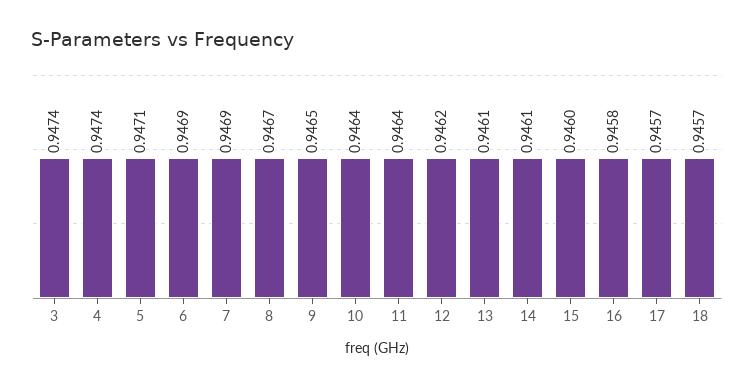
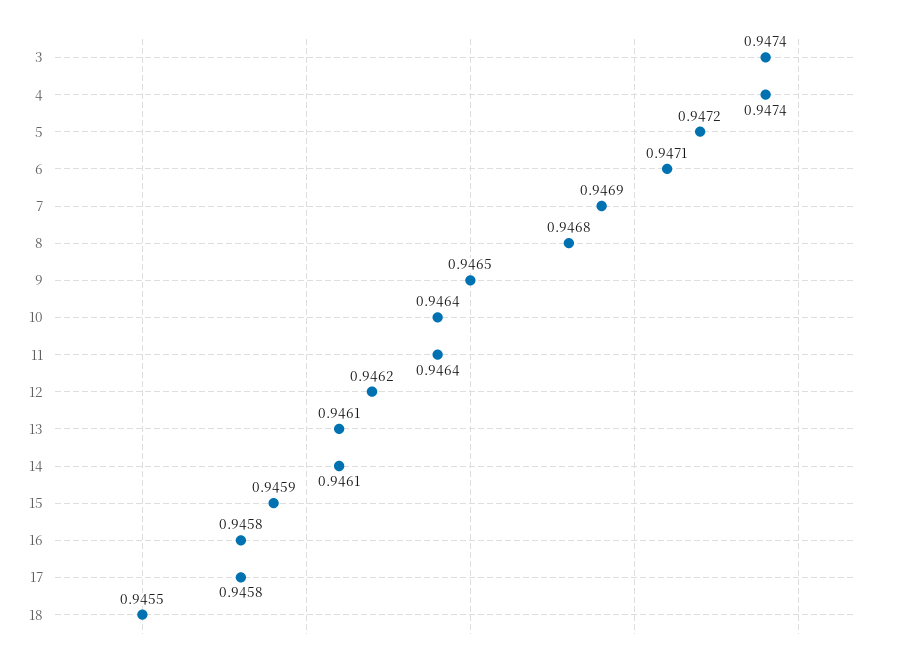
5: 0.9471 -> 0.9472
6: 0.9469 -> 0.9471
8: 0.9467 -> 0.9468
15: 0.946 -> 0.9459
17: 0.9457 -> 0.9458
18: 0.9457 -> 0.9455

